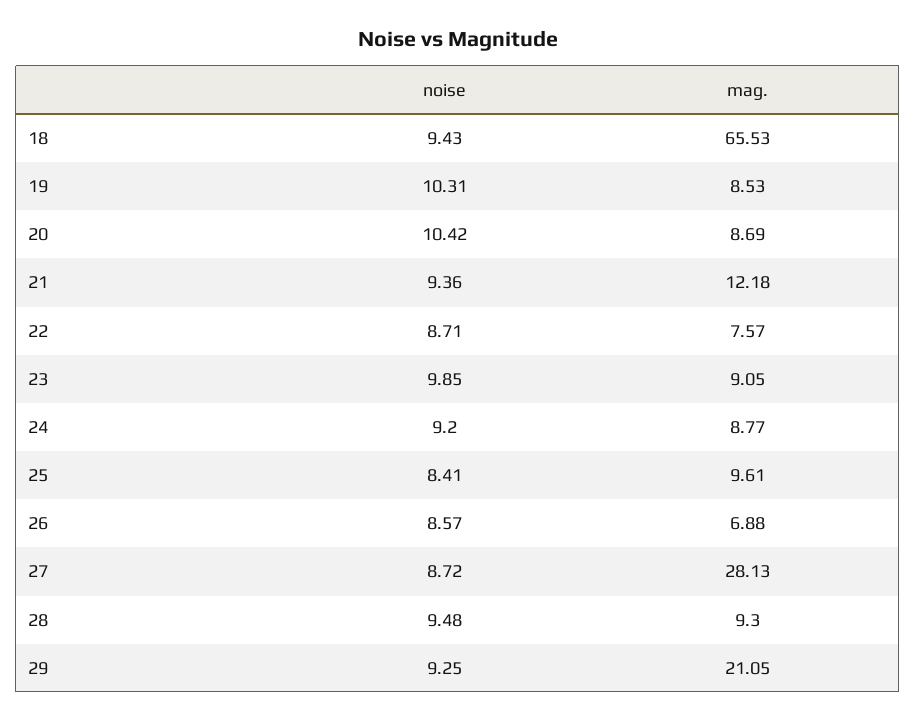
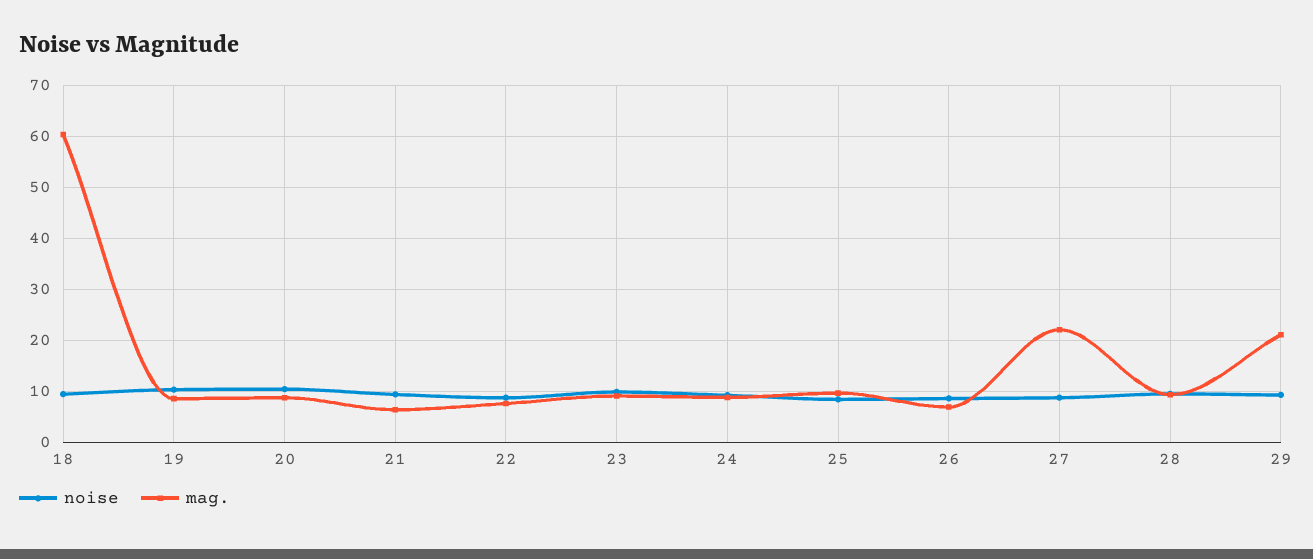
mag., 18: 65.53 -> 60
mag., 21: 12.18 -> 6
mag., 27: 28.13 -> 22

